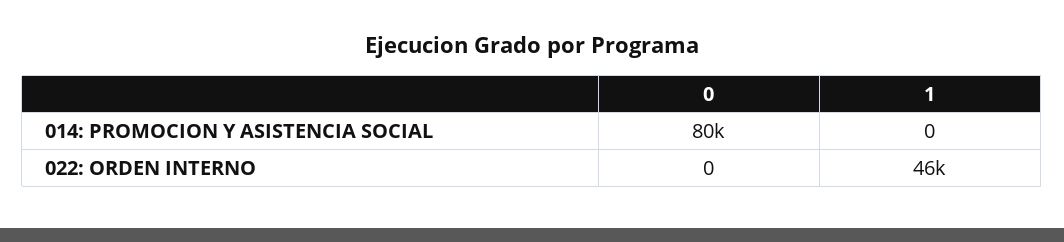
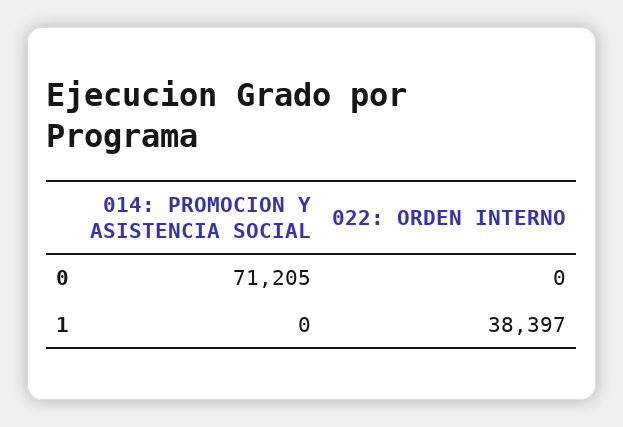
0, 014: PROMOCION Y ASISTENCIA SOCIAL: 80000 -> 71205
1, 022: ORDEN INTERNO: 46000 -> 38397

